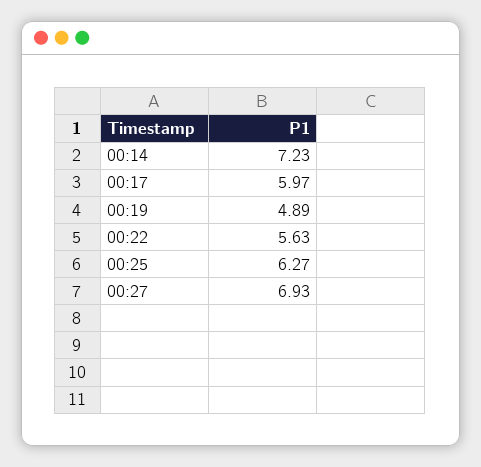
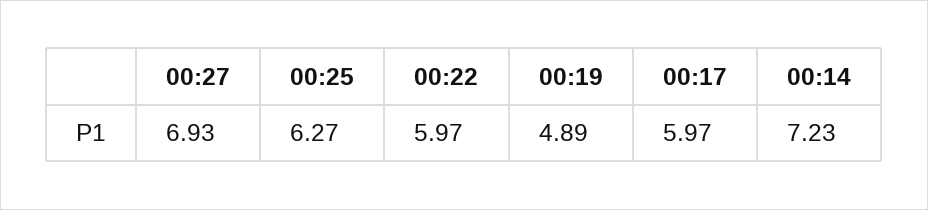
00:22: 5.63 -> 5.97

